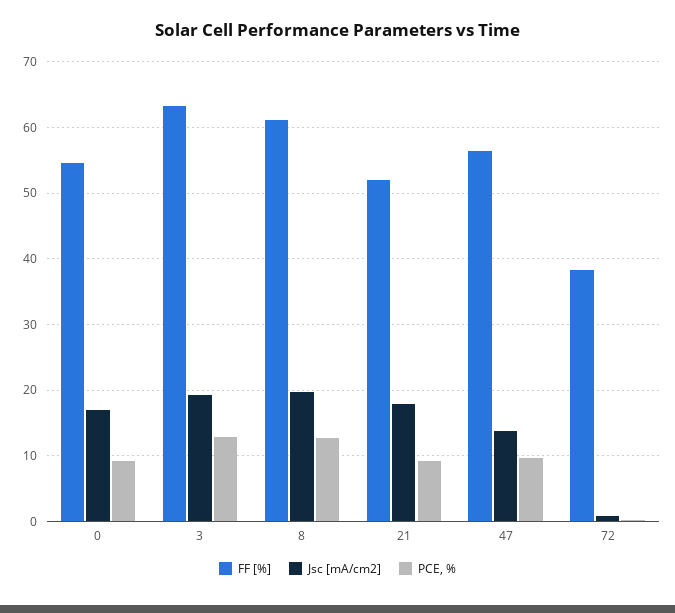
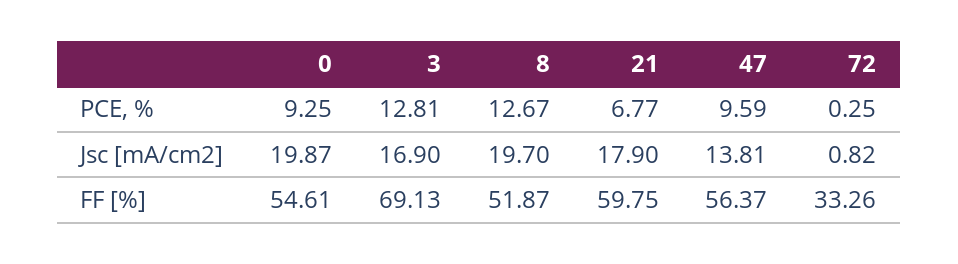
Jsc [mA/cm2], 0: 17 -> 19.87
FF [%], 3: 63 -> 69.13
Jsc [mA/cm2], 3: 19 -> 16.9
FF [%], 8: 61 -> 51.87
FF [%], 21: 52 -> 59.75
PCE, %, 21: 9 -> 6.77
FF [%], 72: 38 -> 33.26

